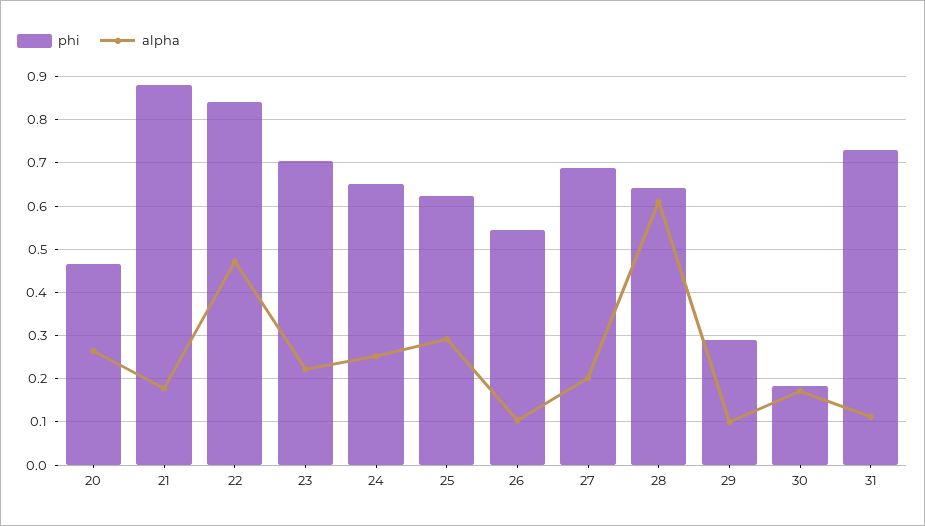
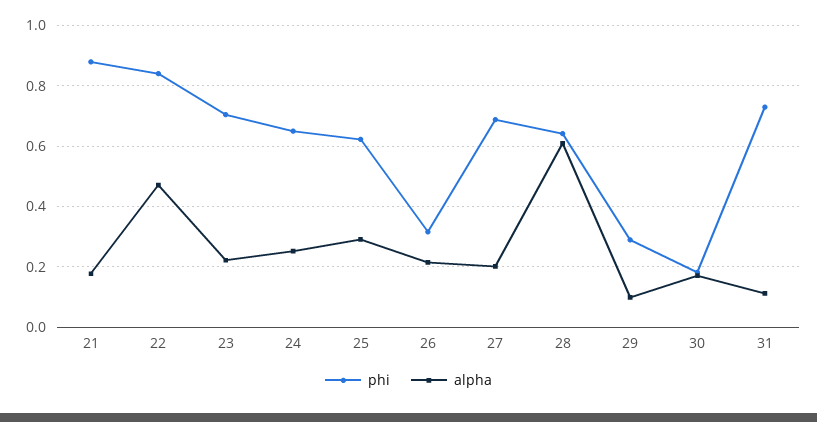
phi, 20: 0.46 -> none
alpha, 20: 0.26 -> none
phi, 26: 0.54 -> 0.32
alpha, 26: 0.1 -> 0.22

